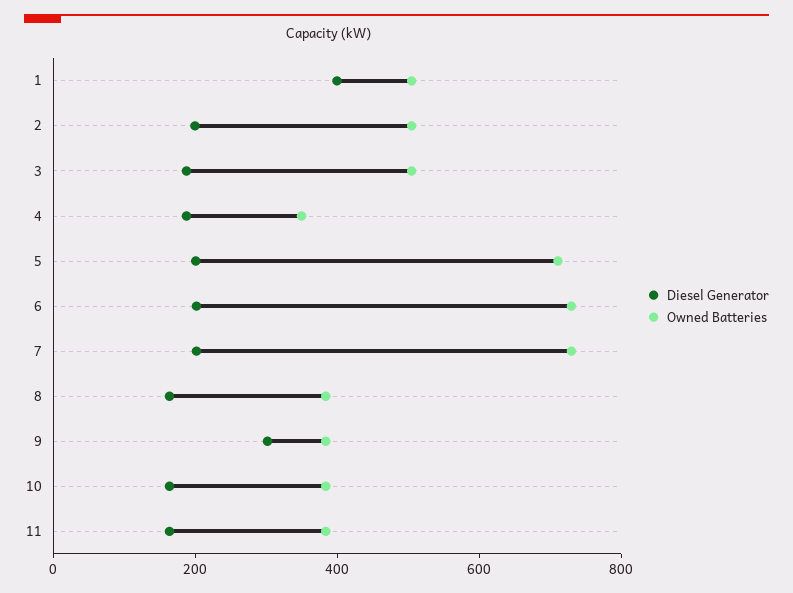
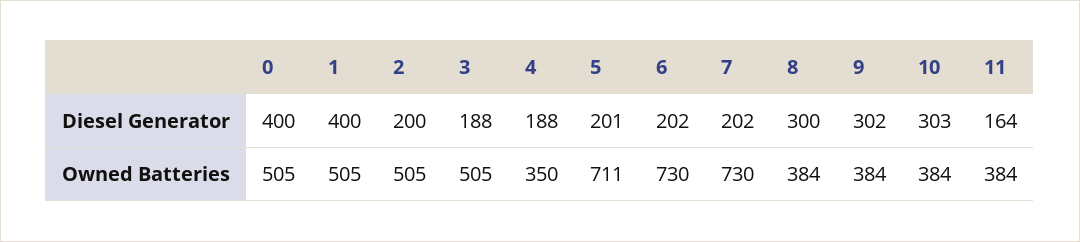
Diesel Generator, 8: 150 -> 300
Diesel Generator, 10: 150 -> 303
Diesel Generator, 0: none -> 400
Owned Batteries, 0: none -> 505

